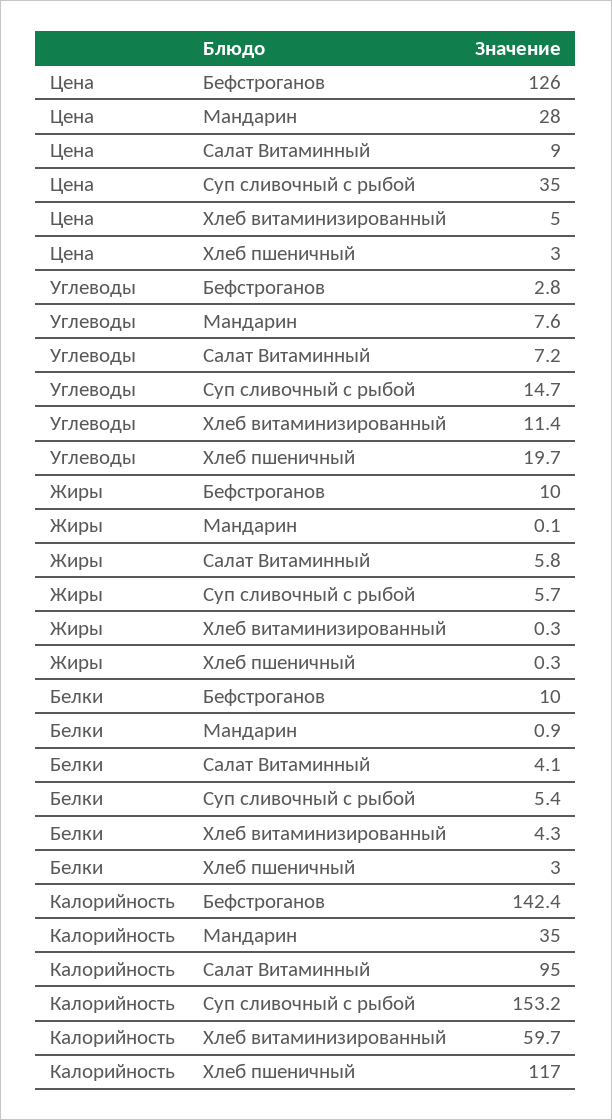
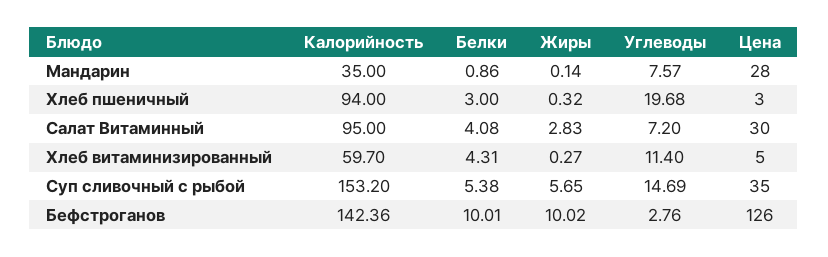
Цена, Салат Витаминный: 9 -> 30
Жиры, Салат Витаминный: 5.8 -> 2.83
Калорийность, Хлеб пшеничный: 117 -> 94

